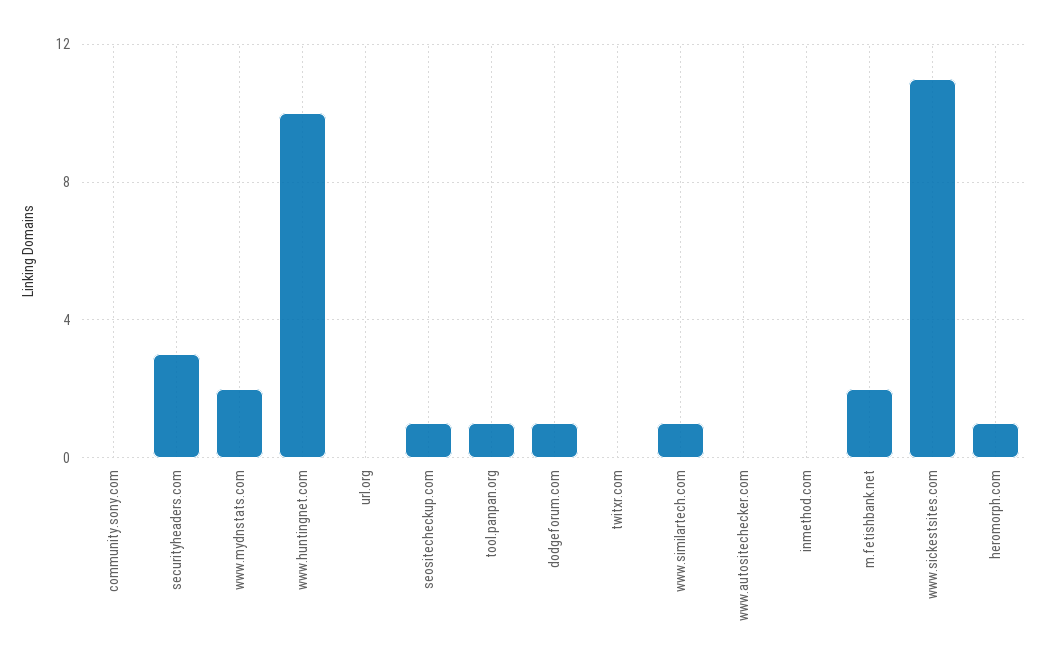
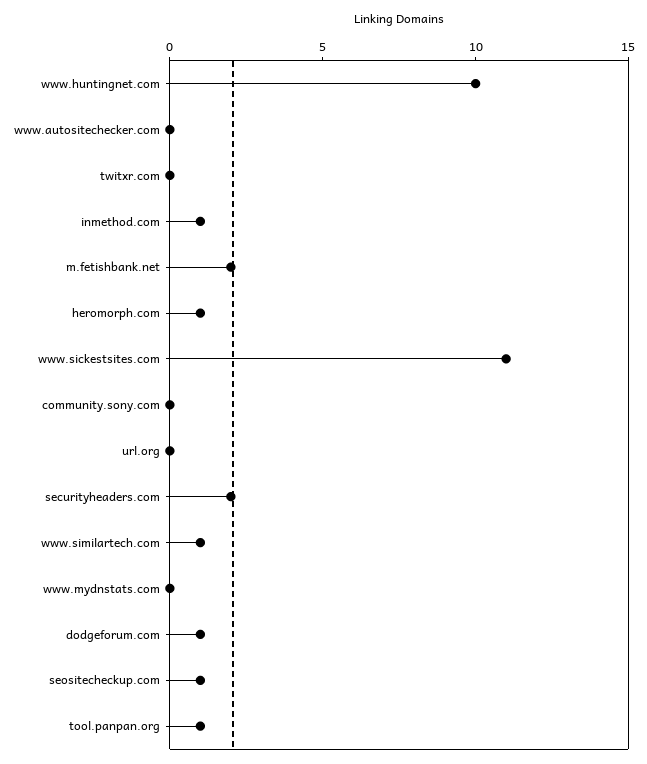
securityheaders.com: 3 -> 2
www.mydnstats.com: 2 -> 0
inmethod.com: 0 -> 1

